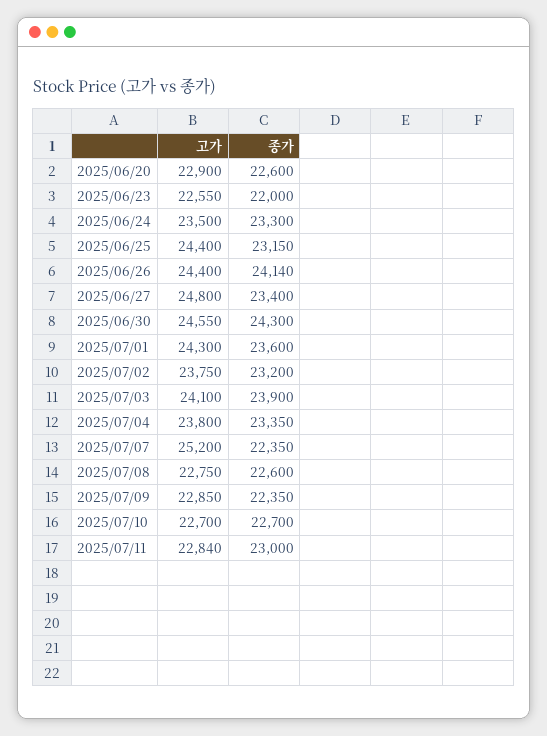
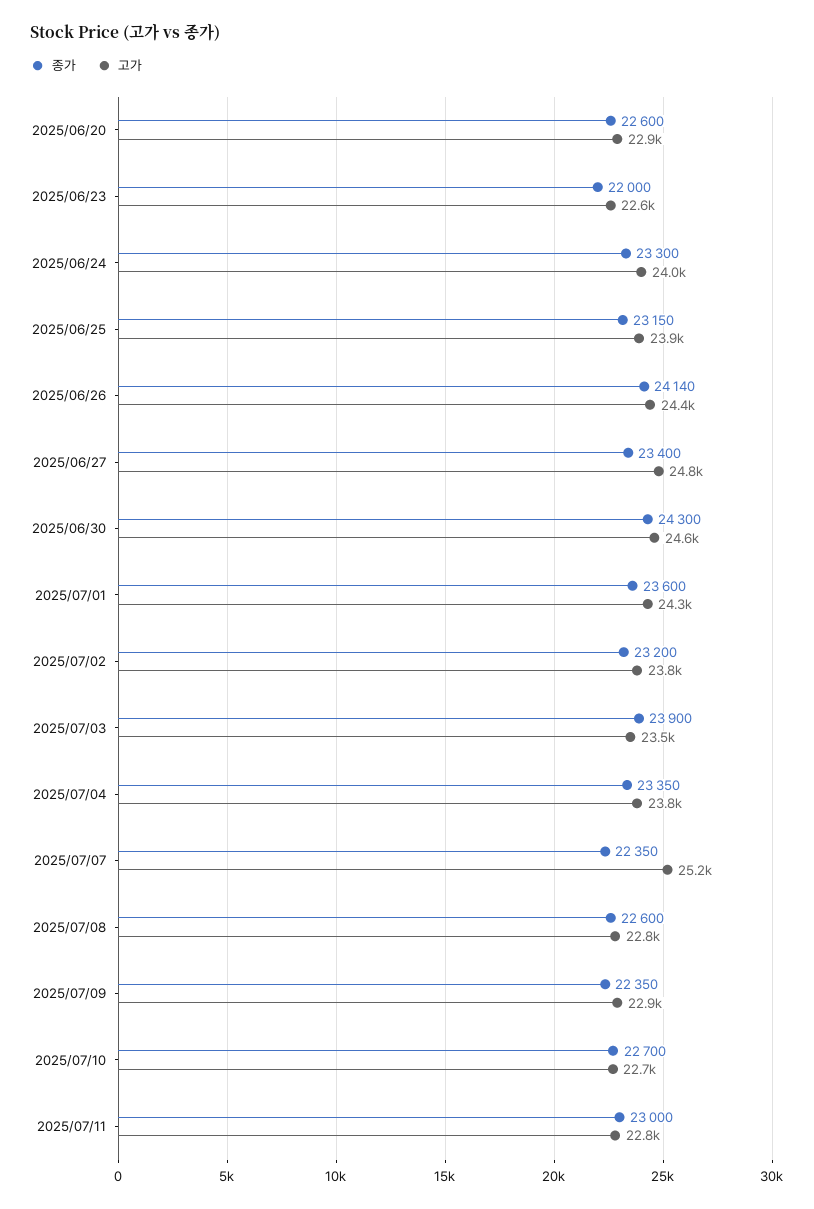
고가, 2025/06/24: 23500 -> 24000
고가, 2025/06/25: 24400 -> 23900
고가, 2025/07/03: 24100 -> 23500

